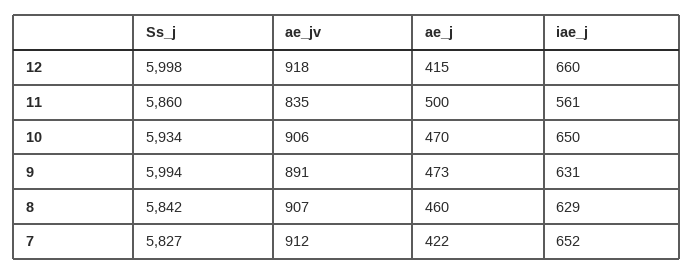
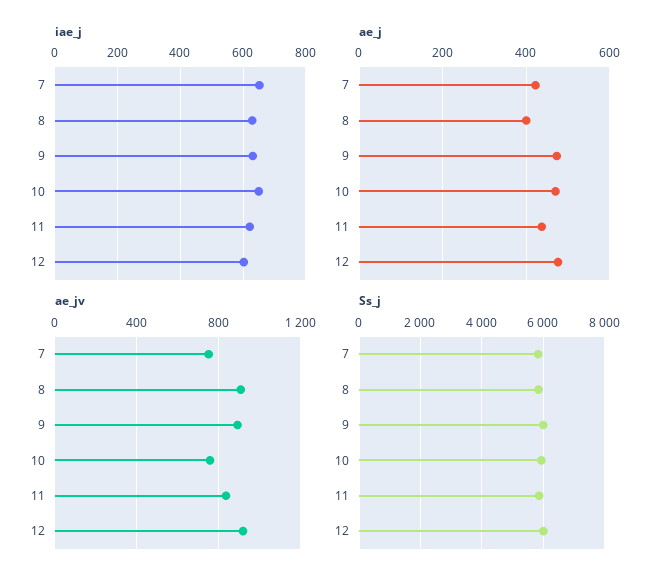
ae_j, 12: 415 -> 480
iae_j, 12: 660 -> 600
ae_j, 11: 500 -> 440
iae_j, 11: 561 -> 620
ae_jv, 10: 906 -> 750
ae_j, 8: 460 -> 400
ae_jv, 7: 912 -> 750

